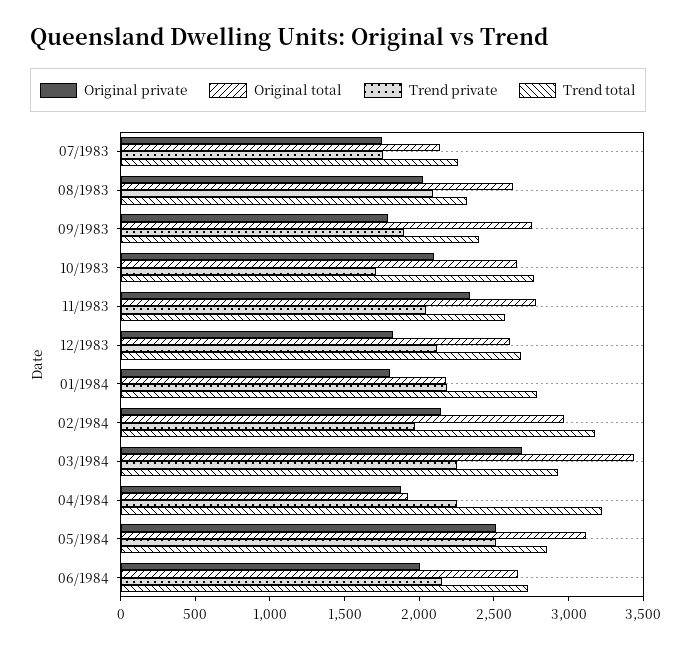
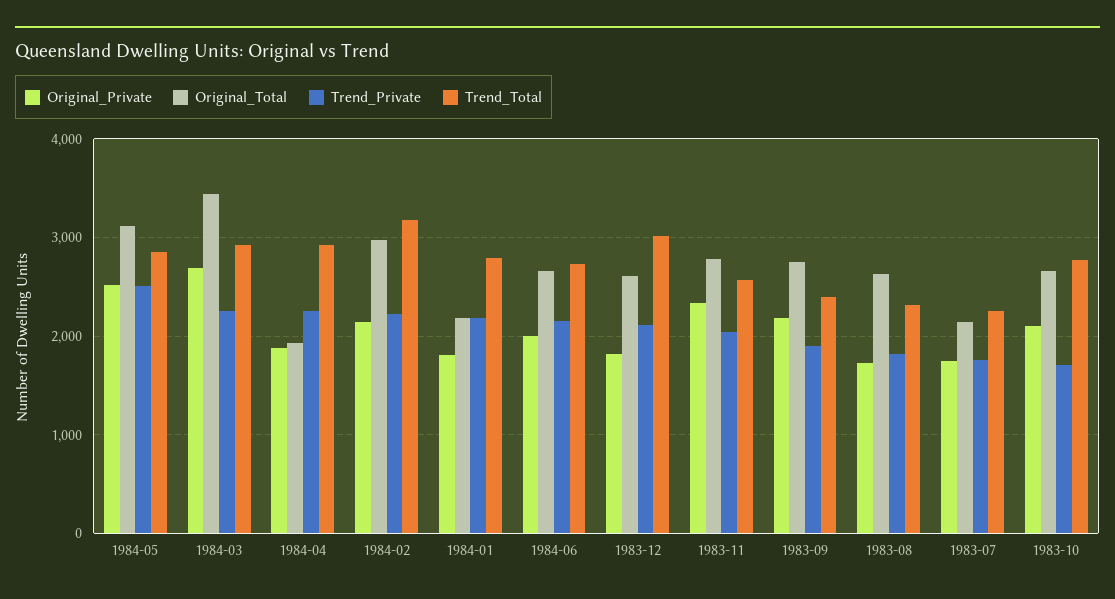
Original private, 08/1983: 2000 -> 1700
Trend private, 08/1983: 2100 -> 1800
Original private, 09/1983: 1800 -> 2200
Trend total, 12/1983: 2700 -> 3000
Trend private, 02/1984: 2000 -> 2200
Trend total, 04/1984: 3200 -> 2900

